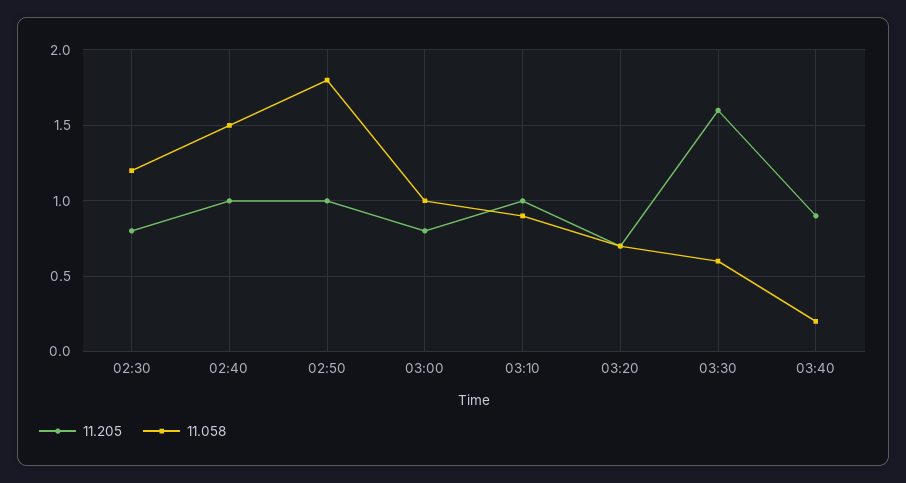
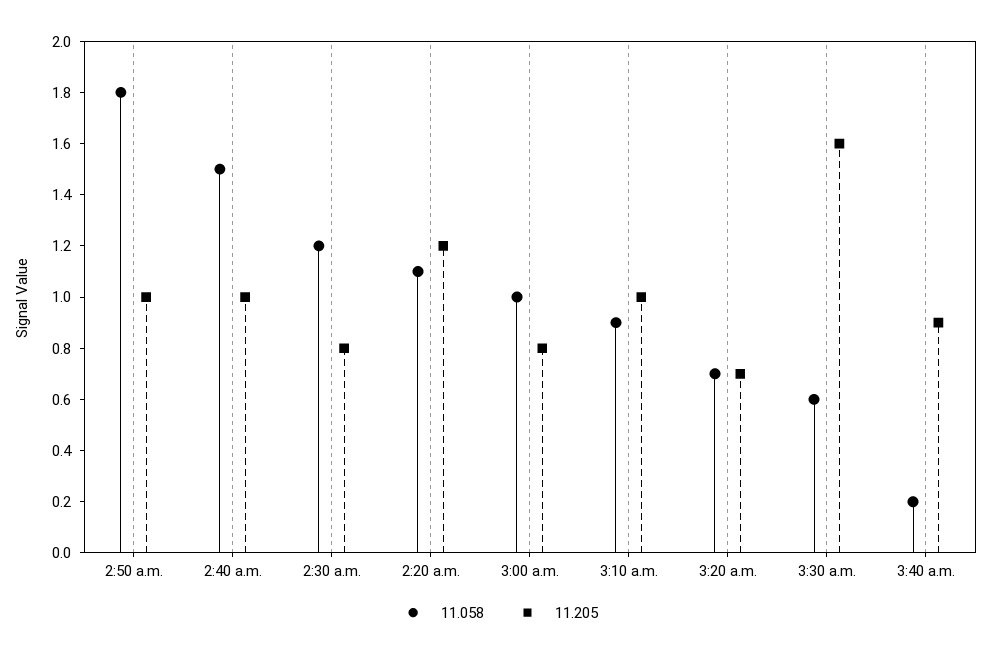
11.058, 2:20 a.m.: none -> 1.1
11.205, 2:20 a.m.: none -> 1.2

